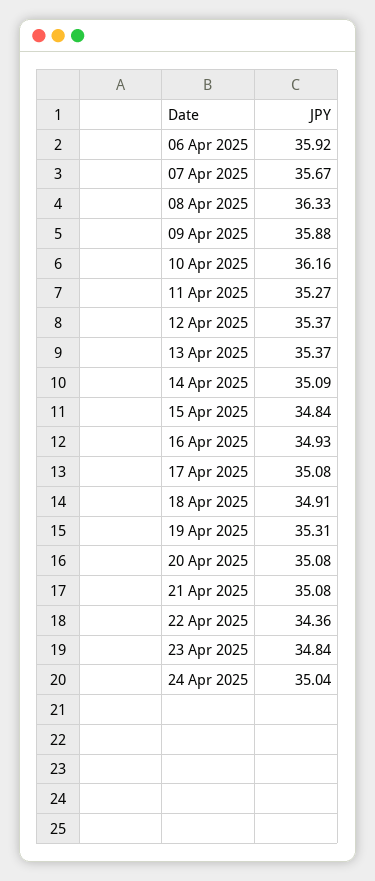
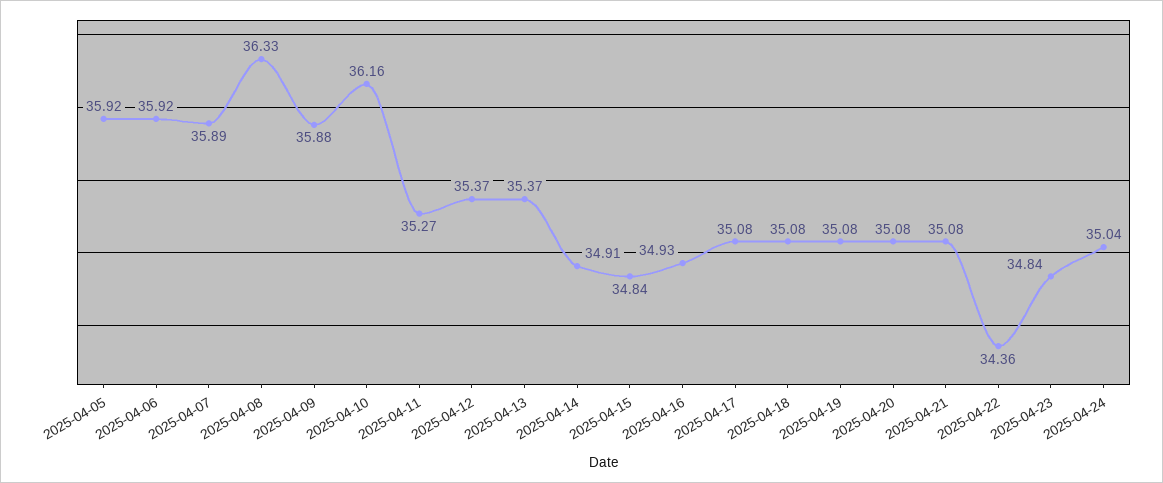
07 Apr 2025: 35.67 -> 35.89
14 Apr 2025: 35.09 -> 34.91
18 Apr 2025: 34.91 -> 35.08
19 Apr 2025: 35.31 -> 35.08
2025-04-05: none -> 35.92

